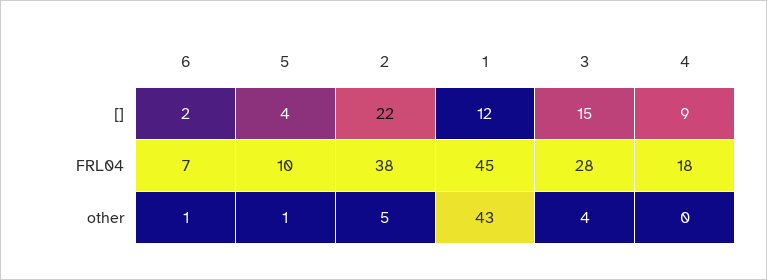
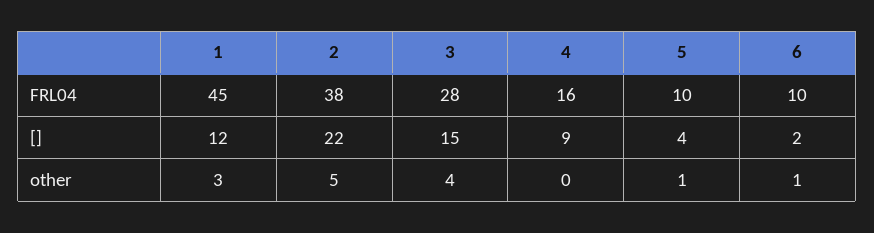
6, FRL04: 7 -> 10
4, FRL04: 18 -> 16
1, other: 43 -> 3

